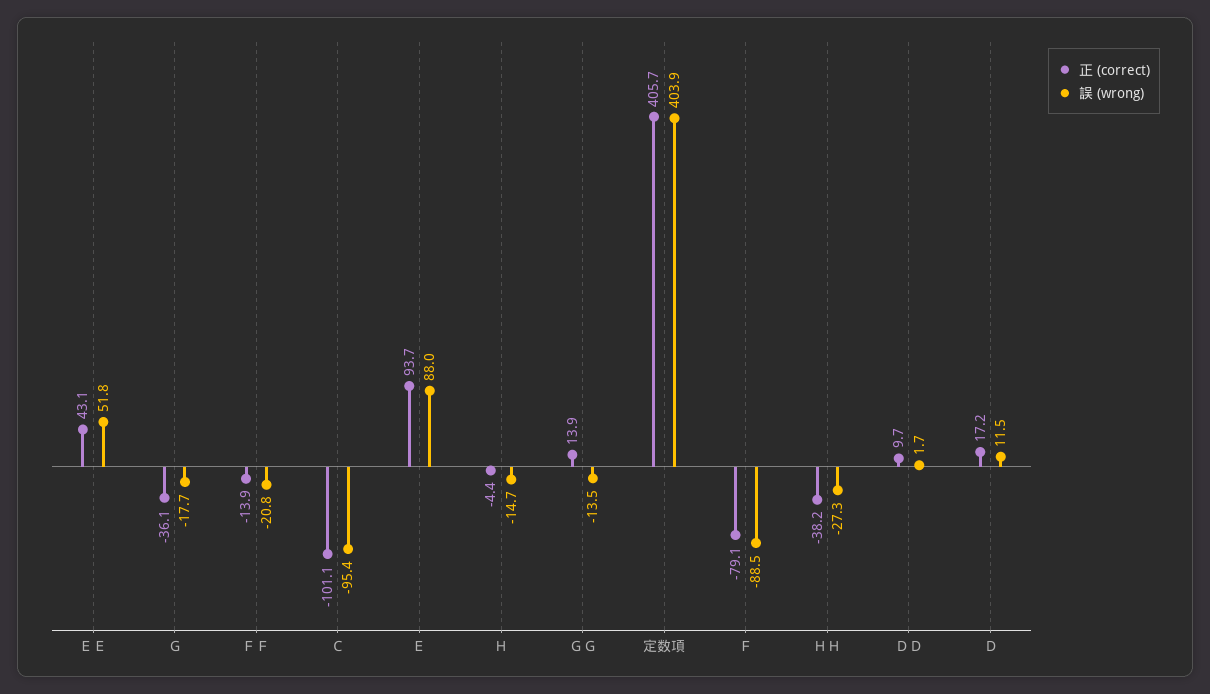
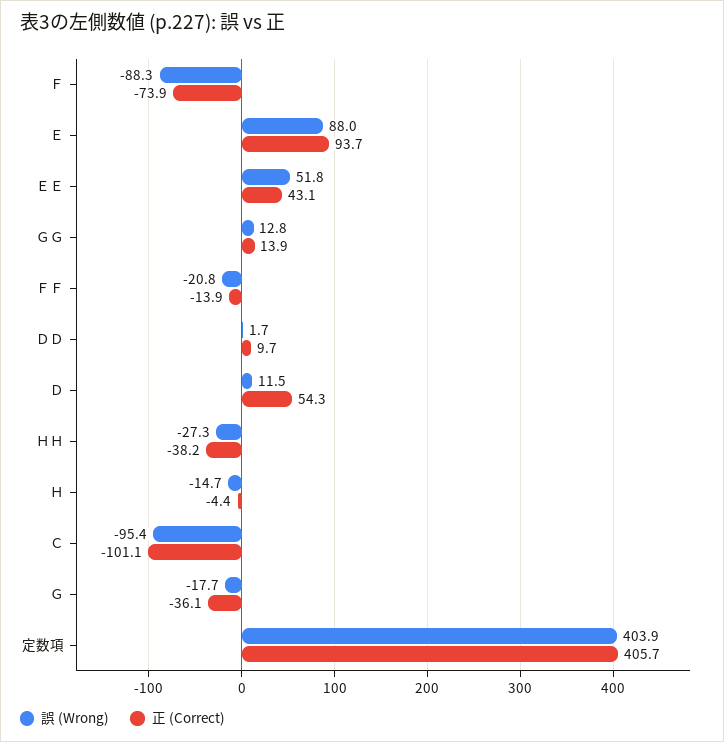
誤 (wrong), ＧＧ: -13.5 -> 12.8
正 (correct), Ｆ: -79.1 -> -73.9
誤 (wrong), Ｆ: -88.5 -> -88.3
正 (correct), Ｄ: 17.2 -> 54.3

